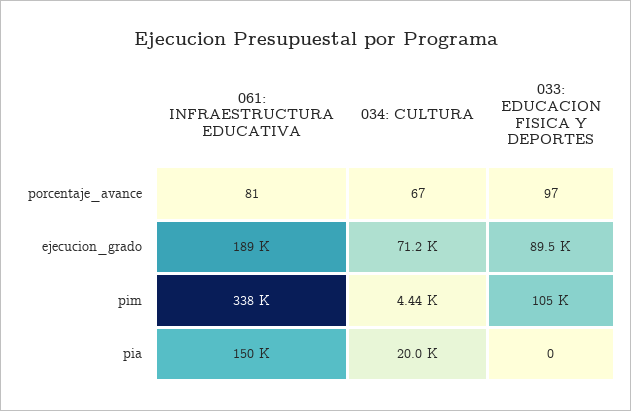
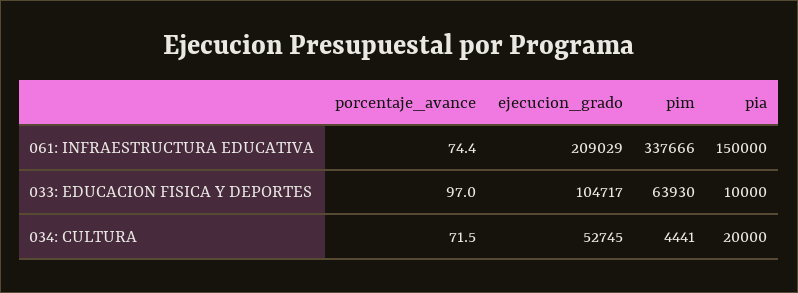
061: INFRAESTRUCTURA EDUCATIVA, porcentaje_avance: 81 -> 74.4
034: CULTURA, porcentaje_avance: 67 -> 71.5
061: INFRAESTRUCTURA EDUCATIVA, ejecucion_grado: 189000 -> 209029
034: CULTURA, ejecucion_grado: 71200 -> 52745
033: EDUCACION FISICA Y DEPORTES, ejecucion_grado: 89500 -> 104717
033: EDUCACION FISICA Y DEPORTES, pim: 105000 -> 63930
033: EDUCACION FISICA Y DEPORTES, pia: 0 -> 10000

